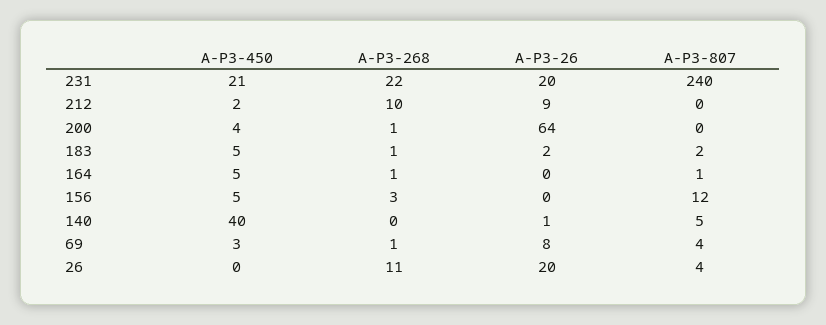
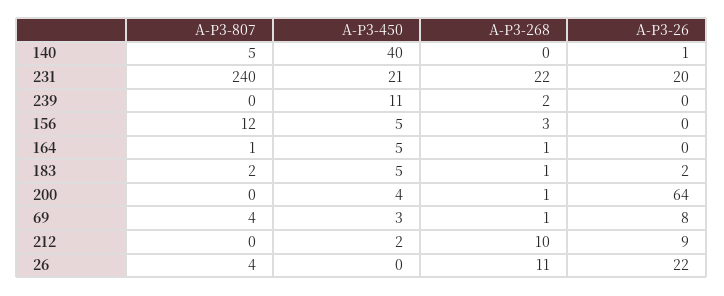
A-P3-26, 26: 20 -> 22
A-P3-807, 239: none -> 0
A-P3-450, 239: none -> 11
A-P3-268, 239: none -> 2
A-P3-26, 239: none -> 0

